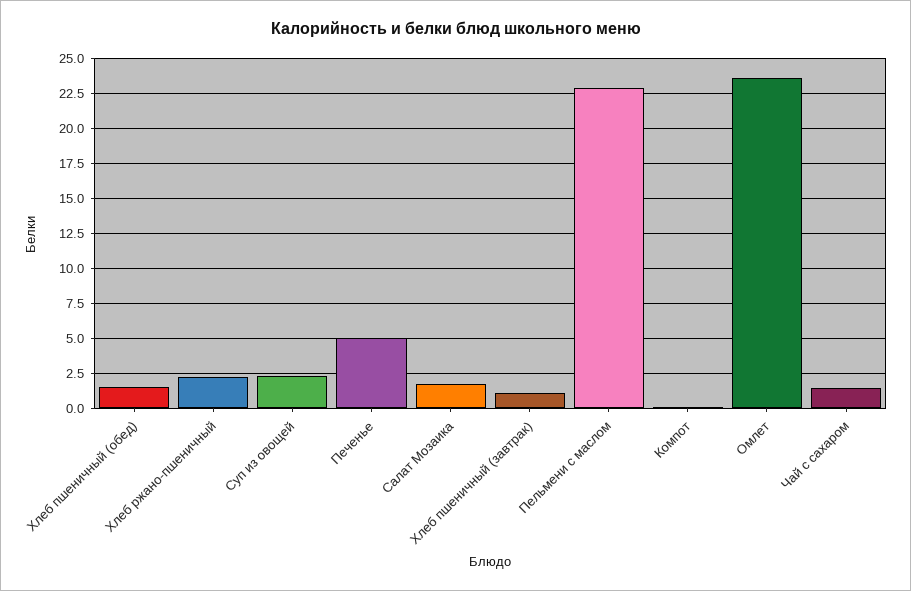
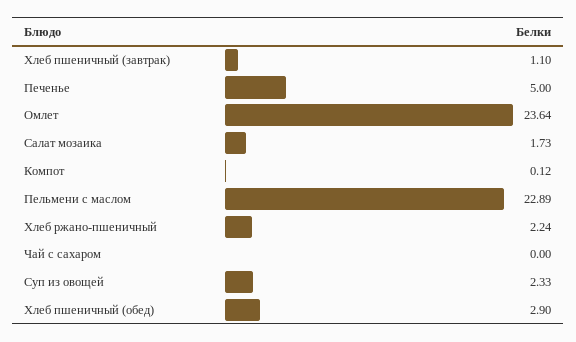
Хлеб пшеничный (обед): 1.5 -> 2.9
Чай с сахаром: 1.5 -> 0

